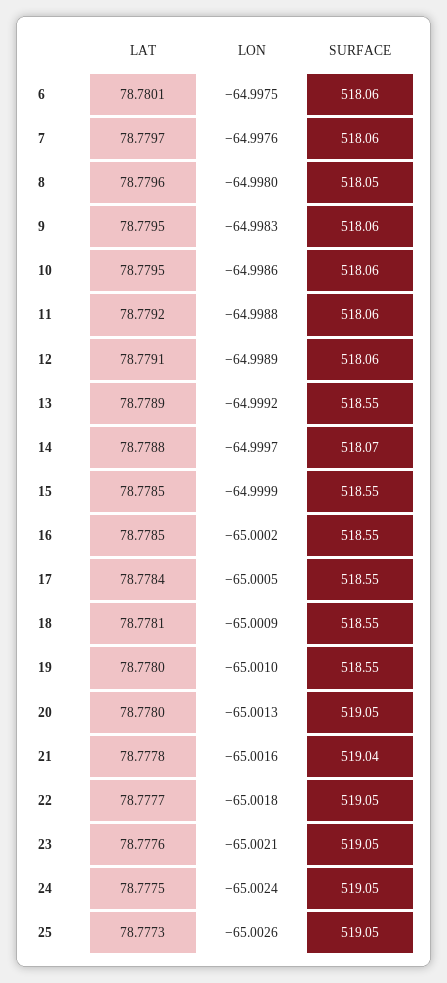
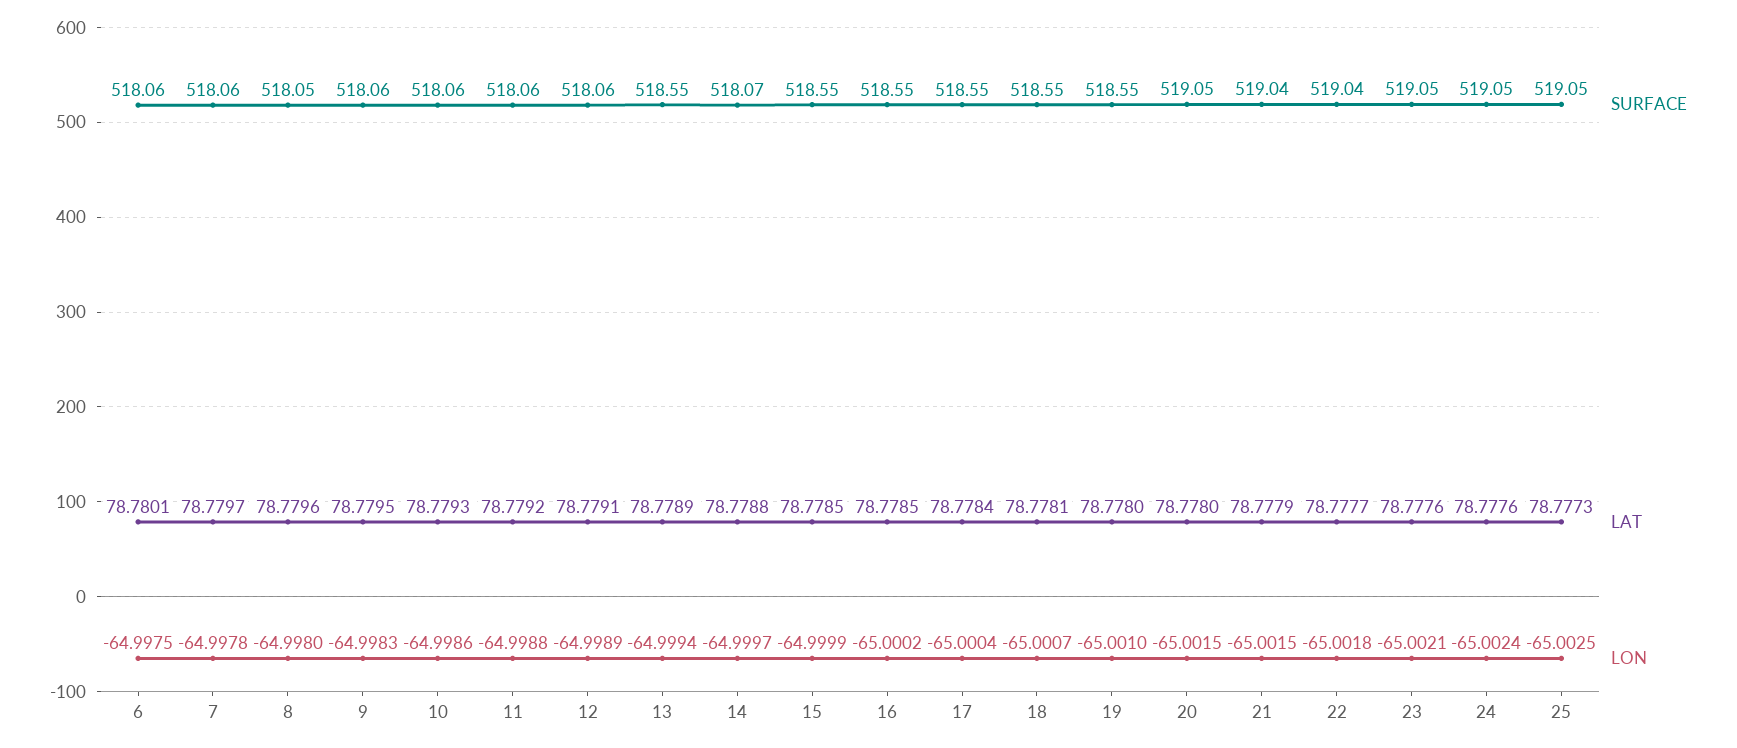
LON, 7: -64.9976 -> -64.9978
LAT, 10: 78.7795 -> 78.7793
LON, 13: -64.9992 -> -64.9994
LON, 17: -65.0005 -> -65.0004
LON, 18: -65.0009 -> -65.0007
LON, 20: -65.0013 -> -65.0015
LAT, 21: 78.7778 -> 78.7779
LON, 21: -65.0016 -> -65.0015
SURFACE, 22: 519.05 -> 519.04
LAT, 24: 78.7775 -> 78.7776
LON, 25: -65.0026 -> -65.0025

